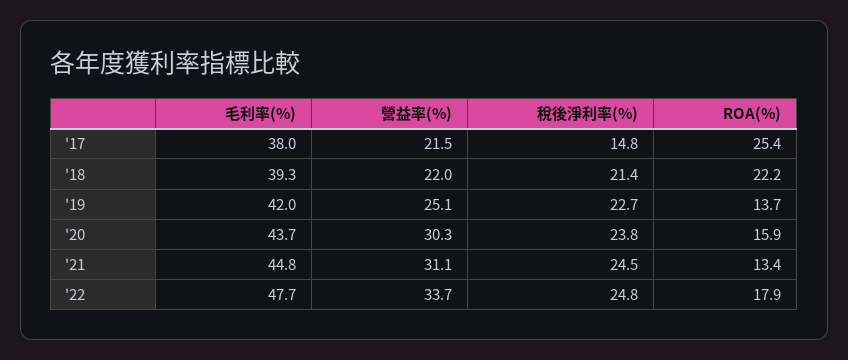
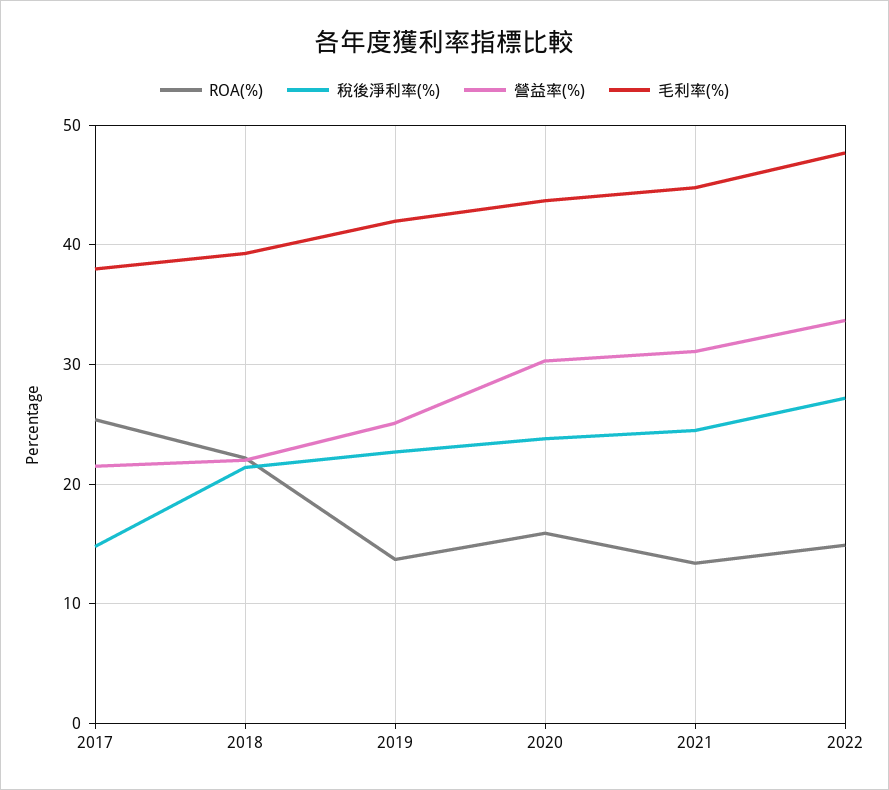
稅後淨利率(%), '22: 24.8 -> 27
ROA(%), '22: 17.9 -> 15

